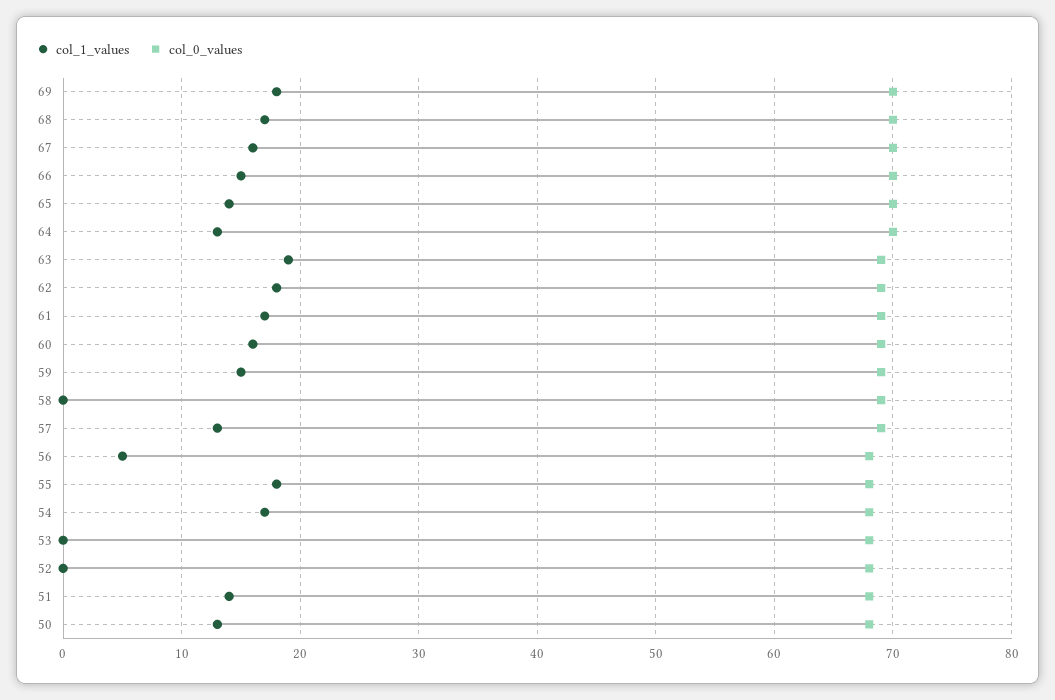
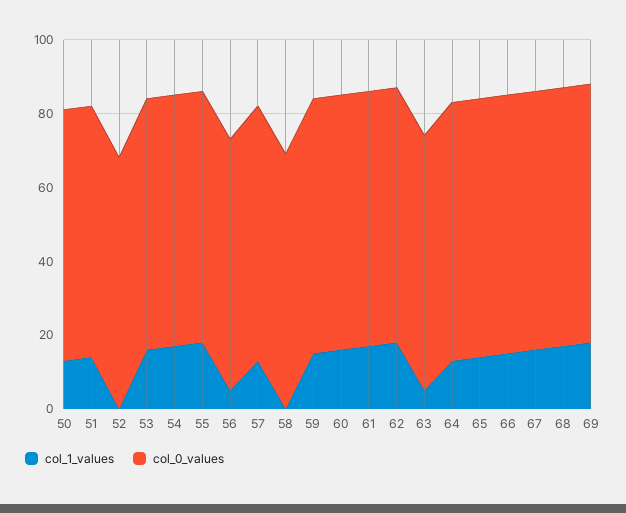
col_1_values, 63: 19 -> 5
col_1_values, 53: 0 -> 15

